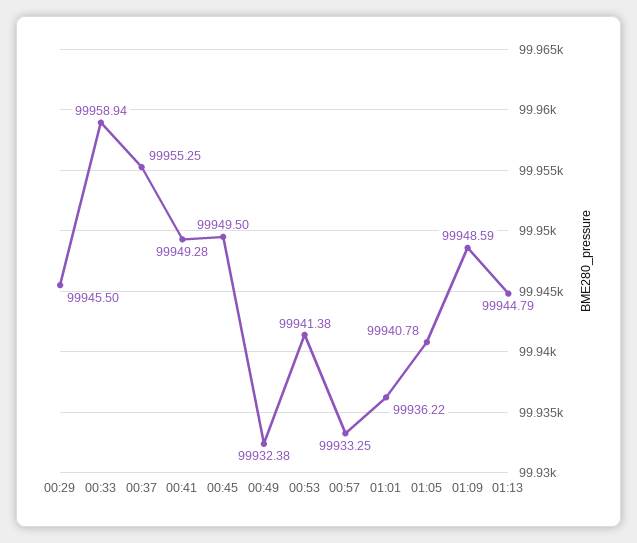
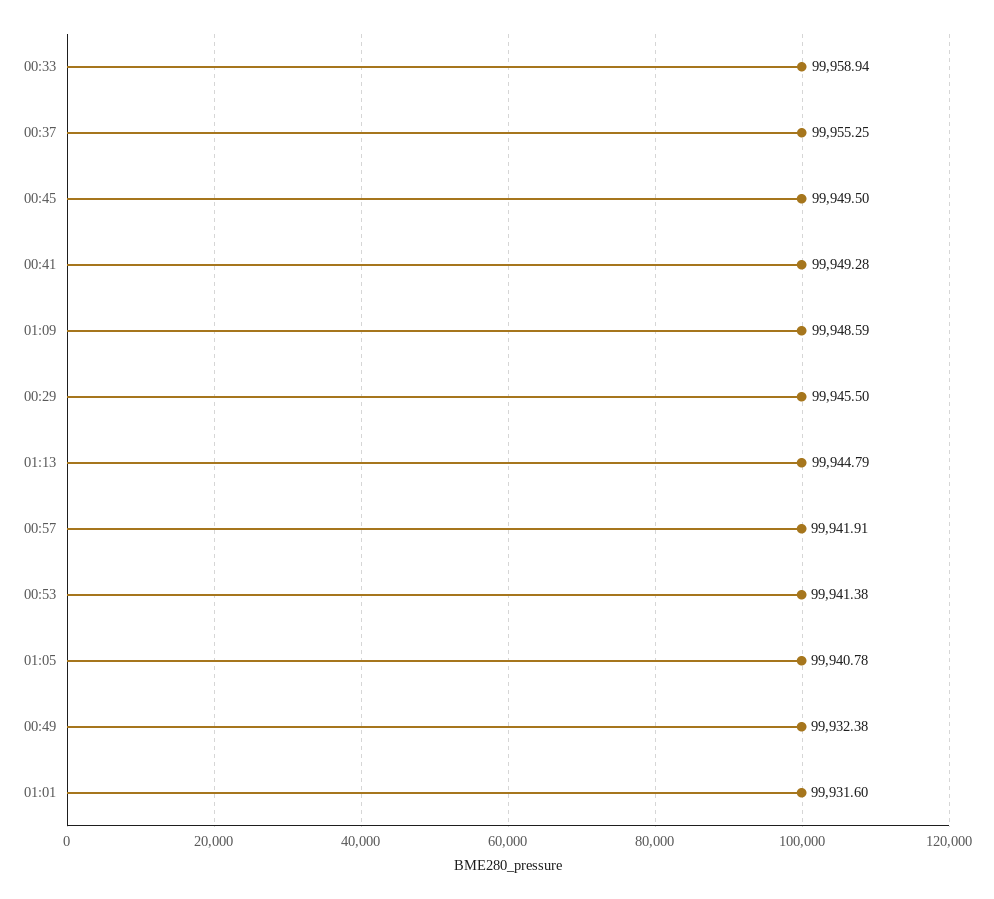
00:57: 99933.25 -> 99941.91
01:01: 99936.22 -> 99931.6

